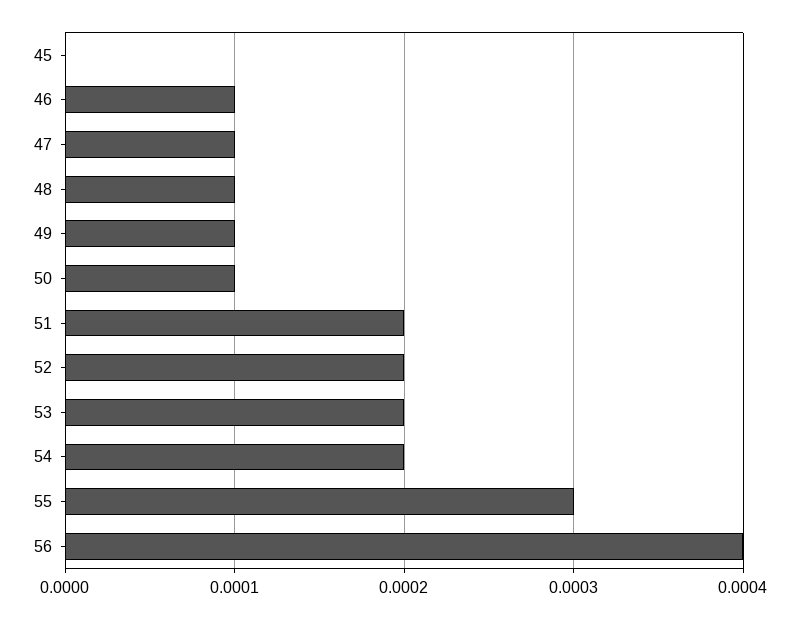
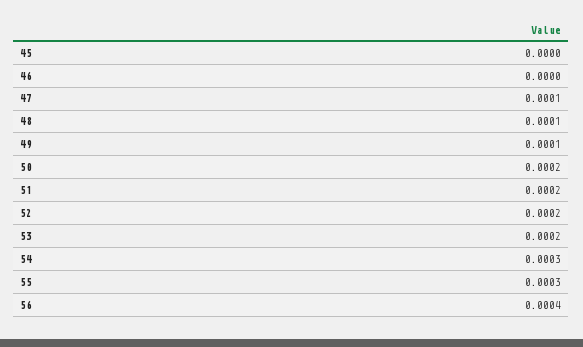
46: 0.0001 -> 0
50: 0.0001 -> 0.0002
54: 0.0002 -> 0.0003

